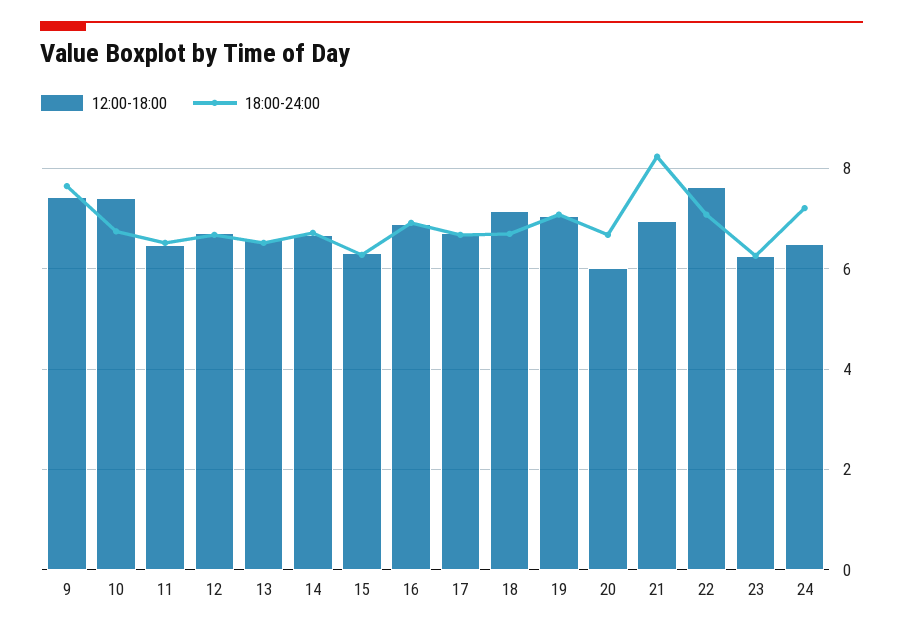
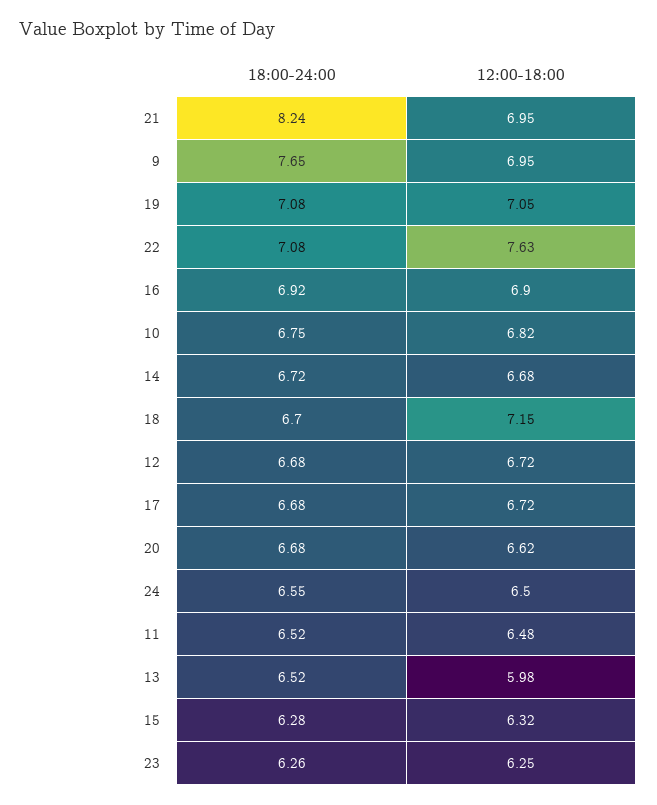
12:00-18:00, 9: 7.4 -> 6.95
12:00-18:00, 10: 7.4 -> 6.82
12:00-18:00, 13: 6.6 -> 5.98
12:00-18:00, 20: 6 -> 6.62
18:00-24:00, 24: 7.2 -> 6.55

